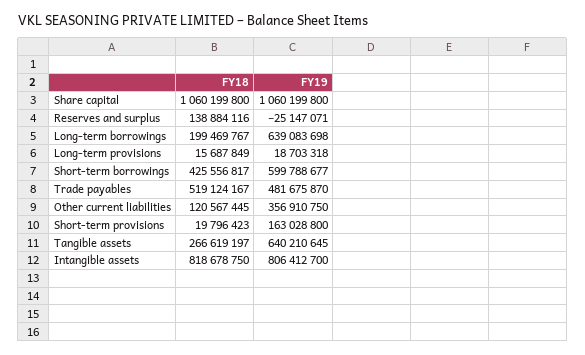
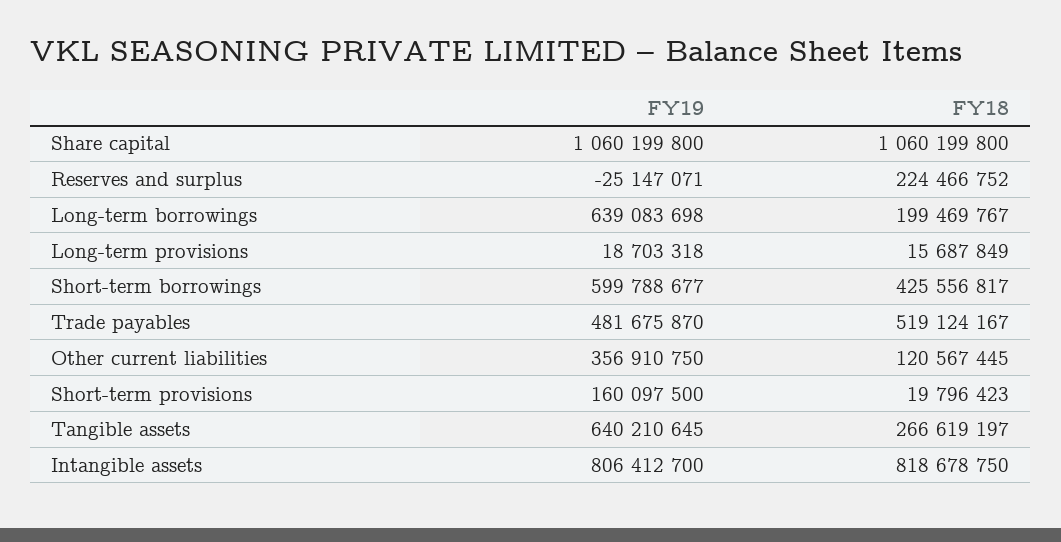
FY18, Reserves and surplus: 138884116 -> 224466752
FY19, Short-term provisions: 163028800 -> 160097500

